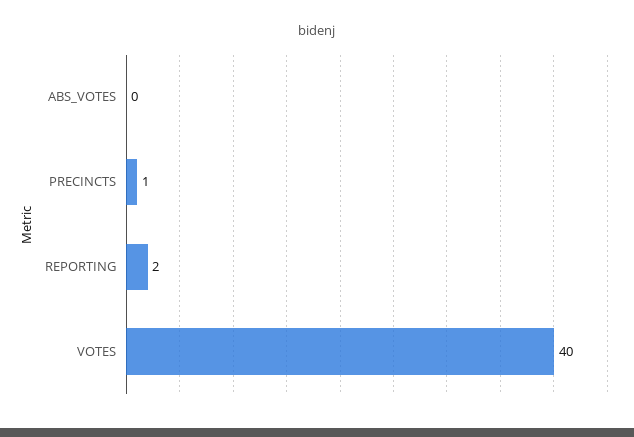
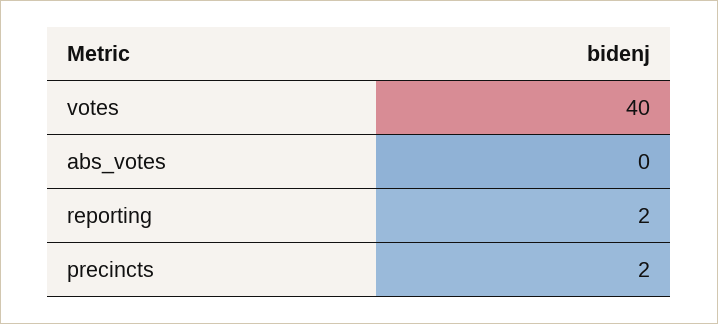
PRECINCTS: 1 -> 2

